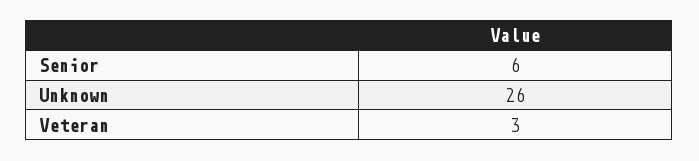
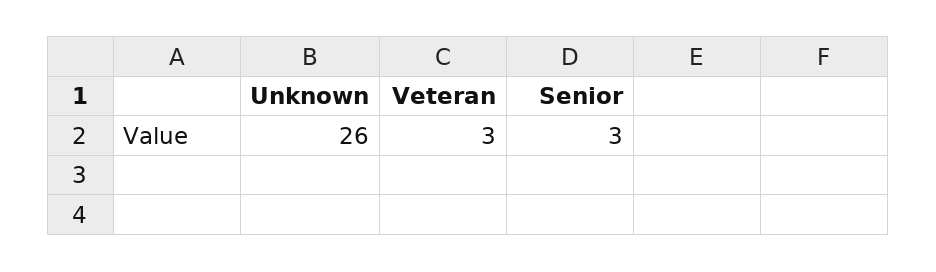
Senior: 6 -> 3

